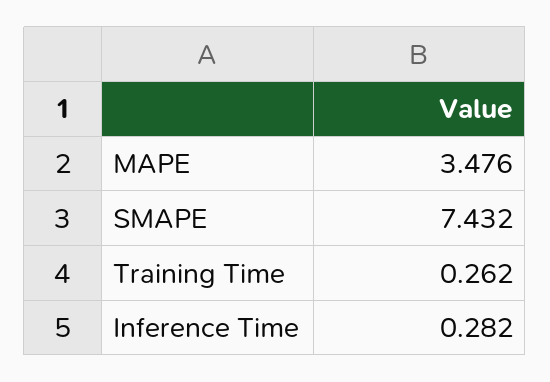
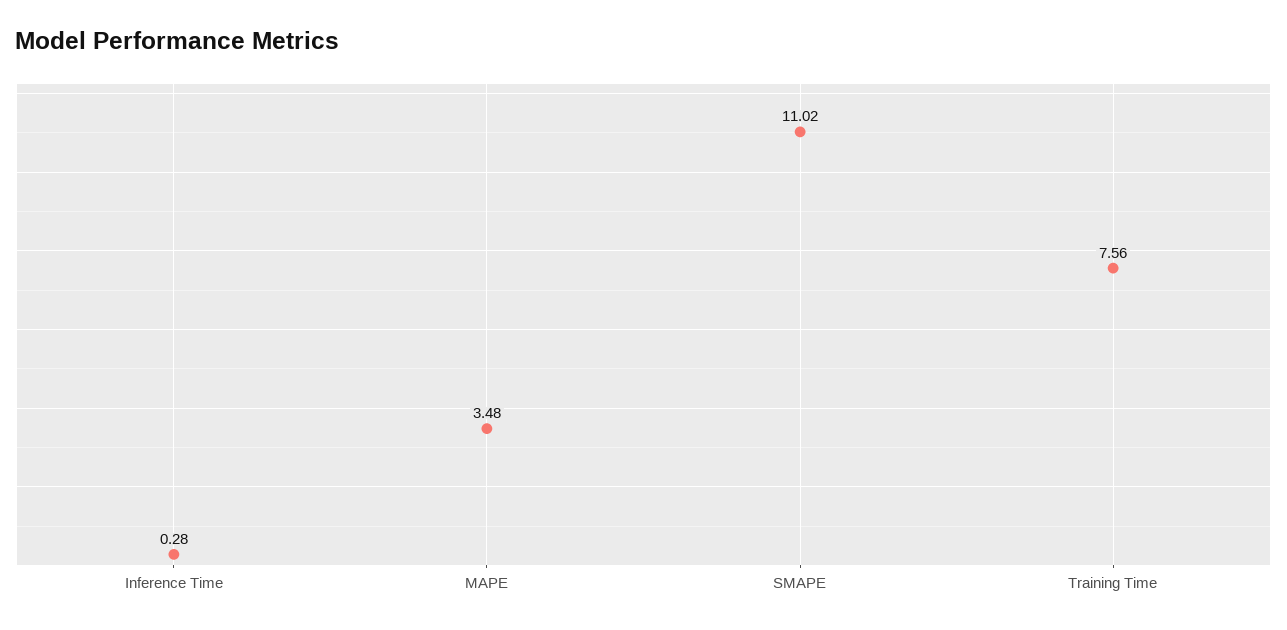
SMAPE: 7.432 -> 11.02
Training Time: 0.262 -> 7.56

